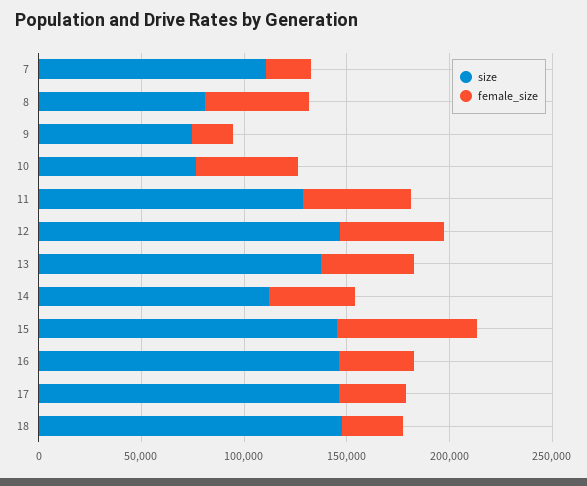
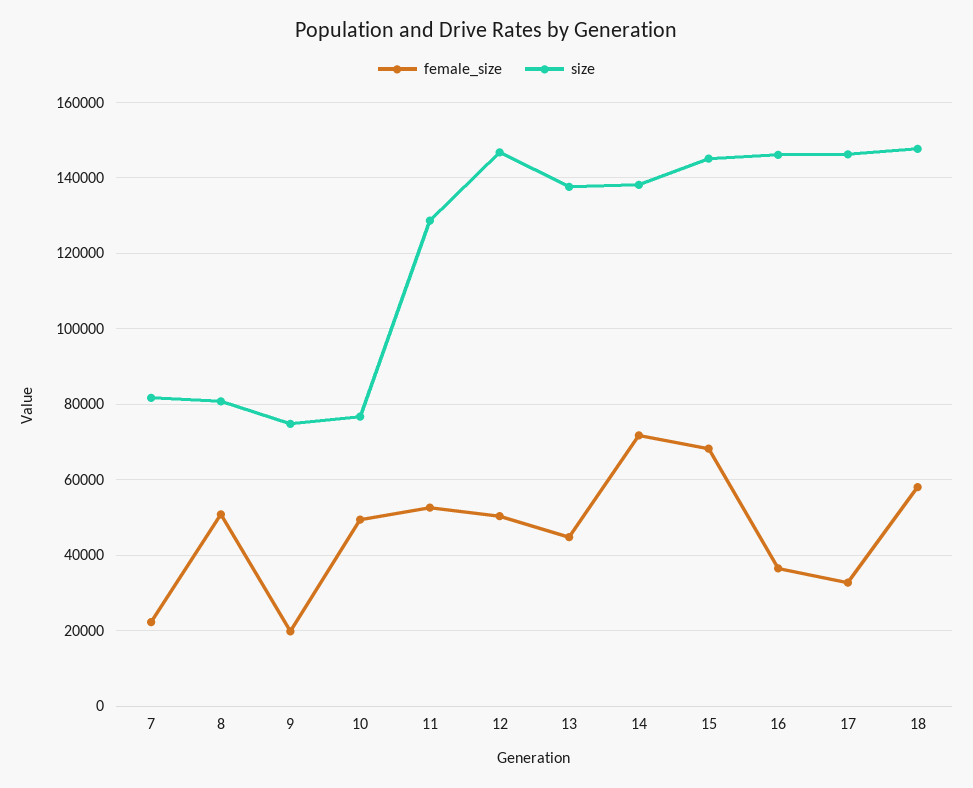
size, 7: 110000 -> 82000
size, 14: 110000 -> 138000
female_size, 14: 40000 -> 72000
female_size, 18: 30000 -> 58000

